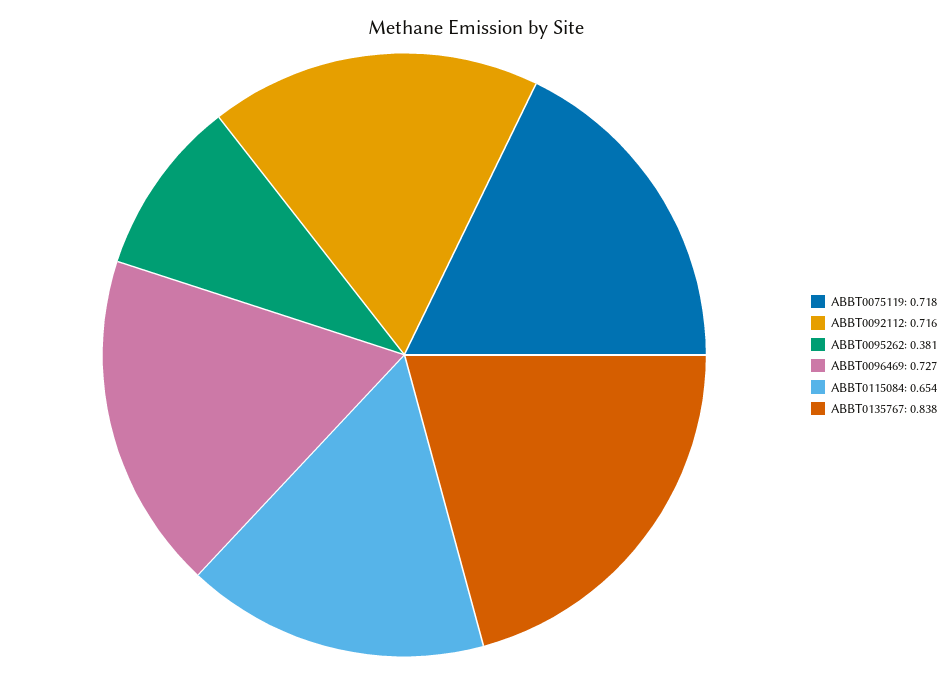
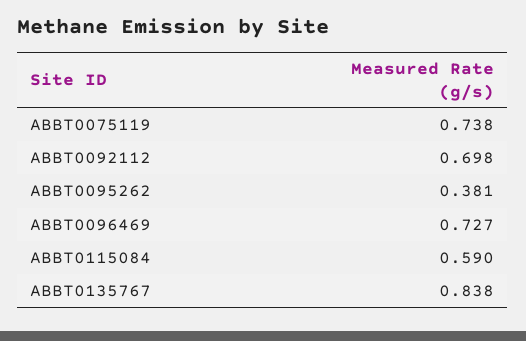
ABBT0075119: 0.718 -> 0.738
ABBT0092112: 0.716 -> 0.698
ABBT0115084: 0.654 -> 0.59

